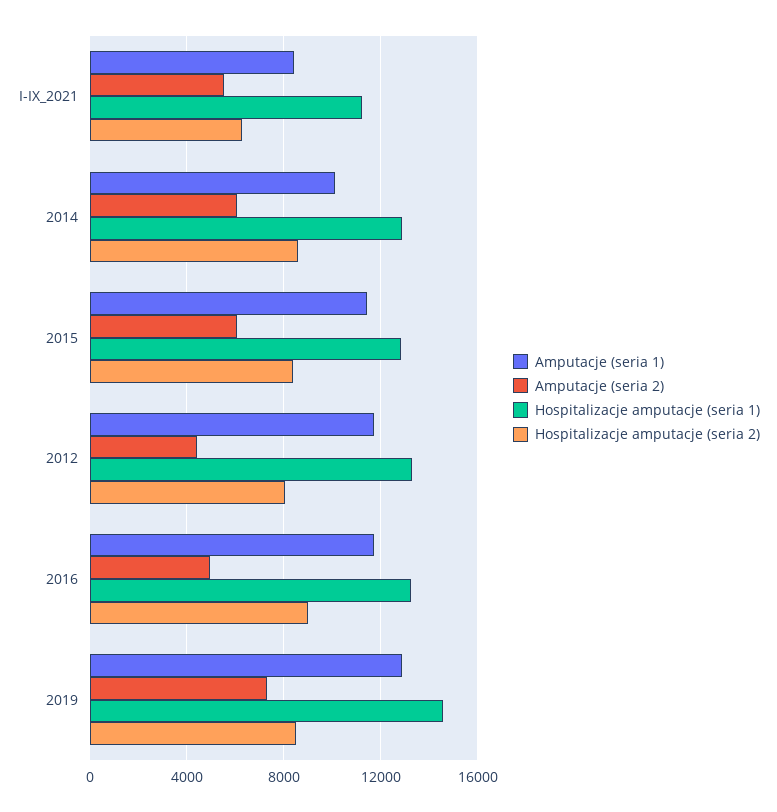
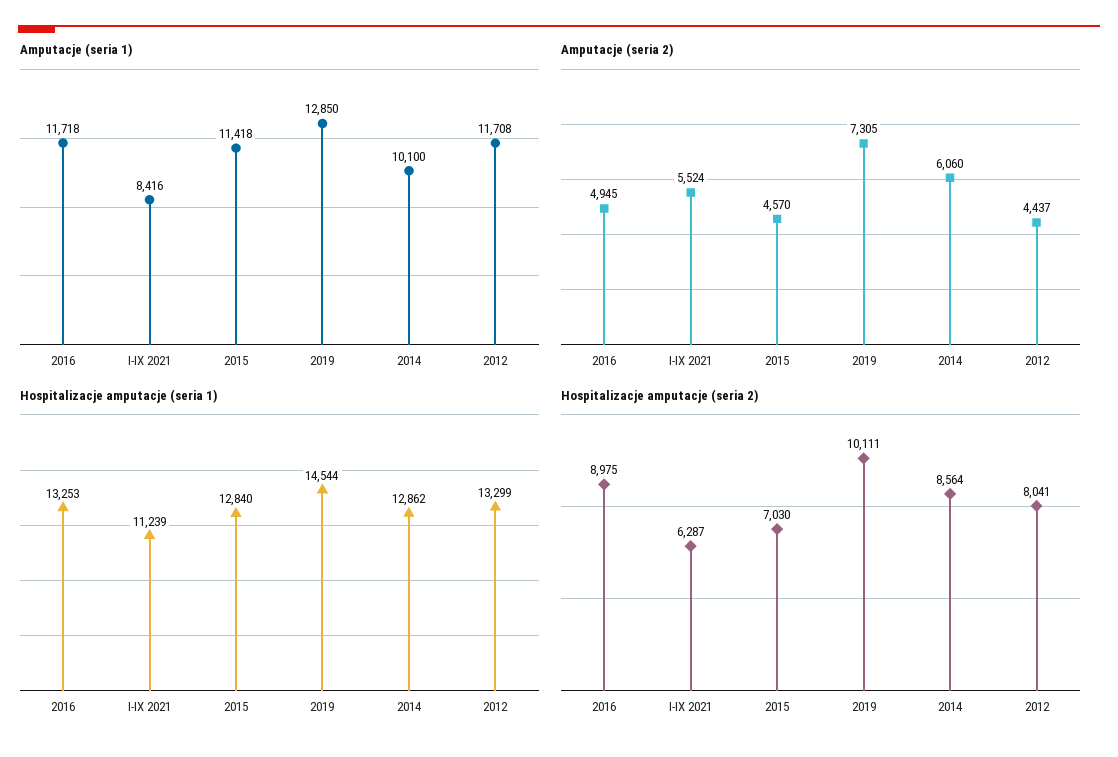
Amputacje (seria 2), 2015: 6000 -> 4570
Hospitalizacje amputacje (seria 2), 2015: 8500 -> 7030
Hospitalizacje amputacje (seria 2), 2019: 8500 -> 10111

